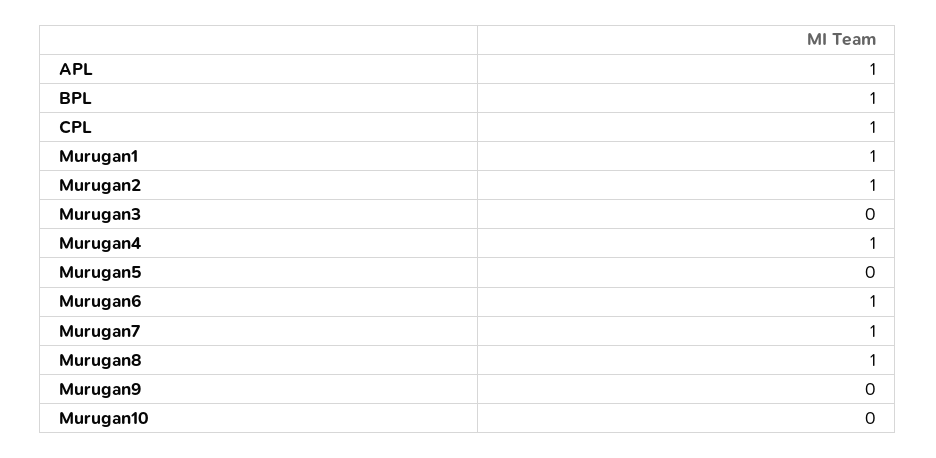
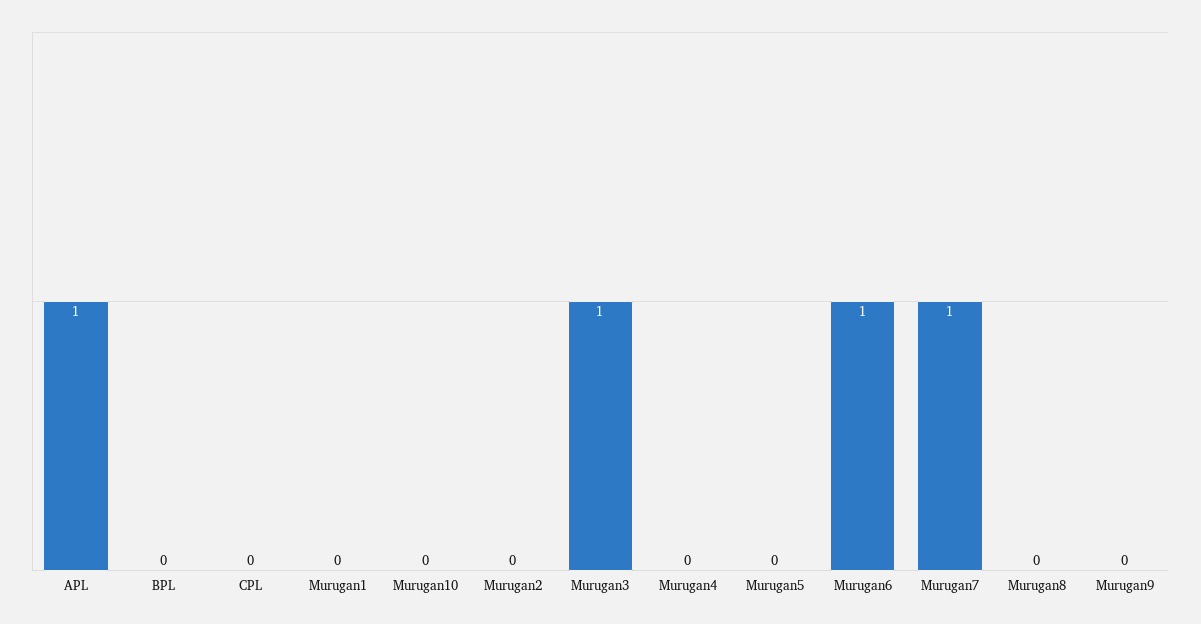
BPL: 1 -> 0
CPL: 1 -> 0
Murugan1: 1 -> 0
Murugan2: 1 -> 0
Murugan3: 0 -> 1
Murugan4: 1 -> 0
Murugan8: 1 -> 0

